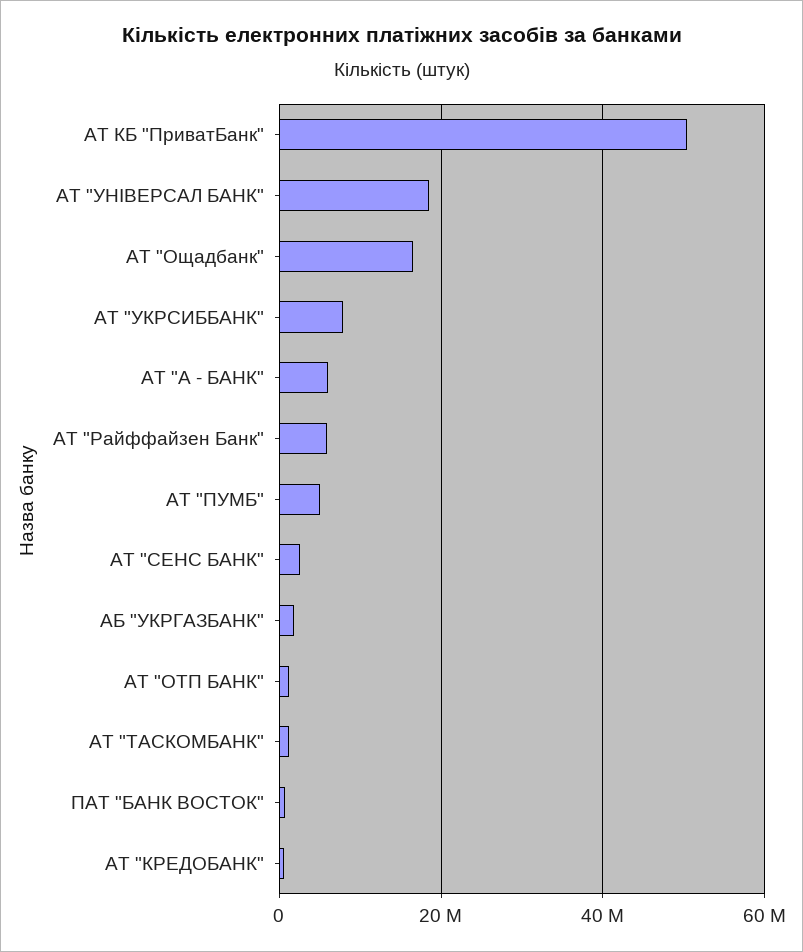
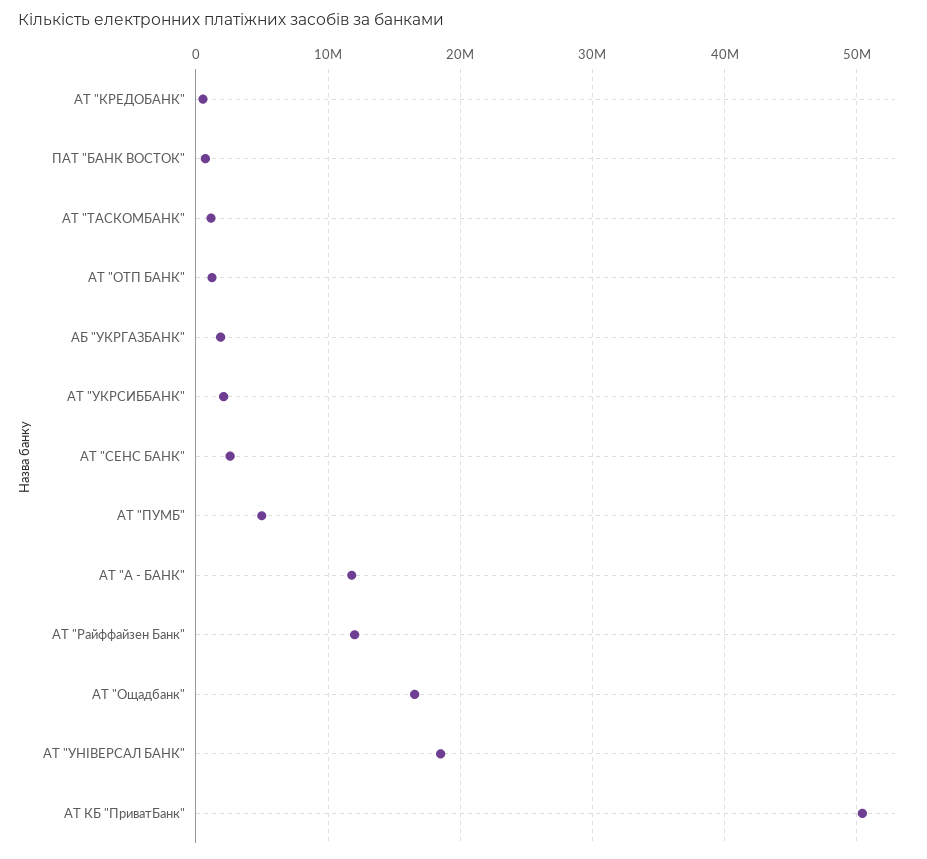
АТ "УКРСИББАНК": 8000000 -> 2000000
АТ "А - БАНК": 6000000 -> 12000000
АТ "Райффайзен Банк": 6000000 -> 12000000

